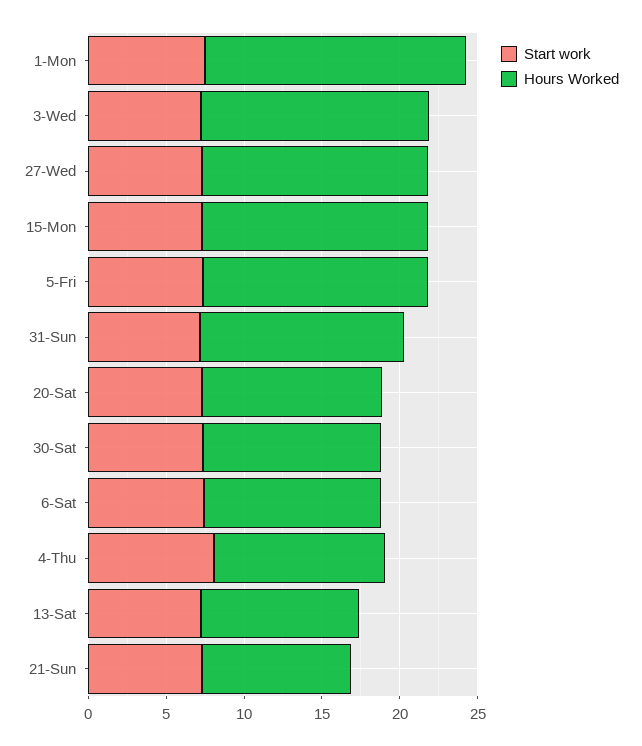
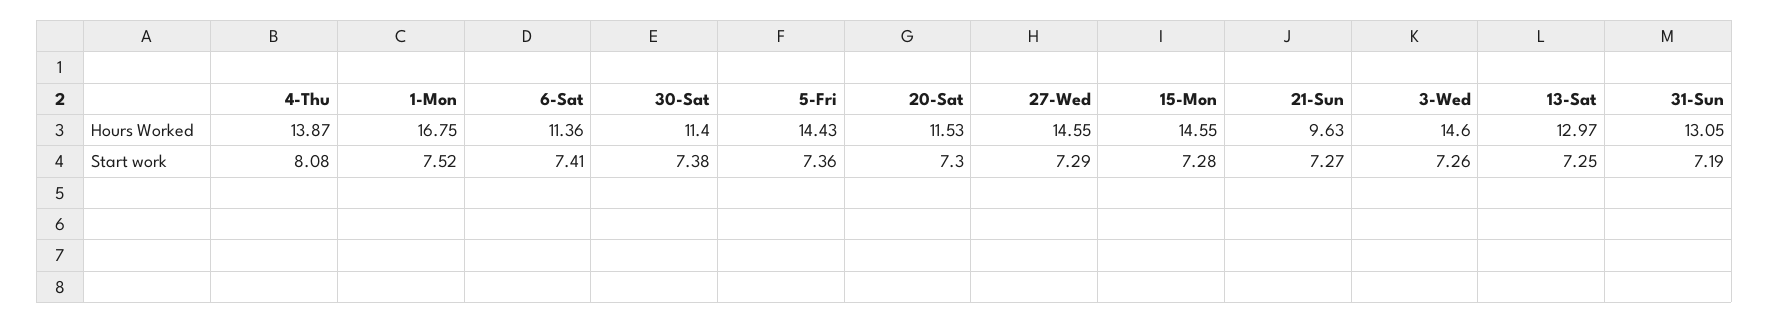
Hours Worked, 4-Thu: 11 -> 13.87
Hours Worked, 13-Sat: 10 -> 12.97

